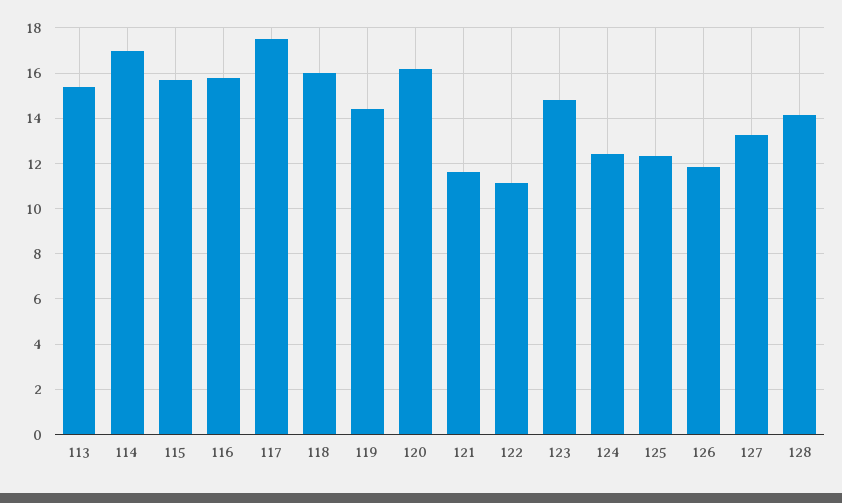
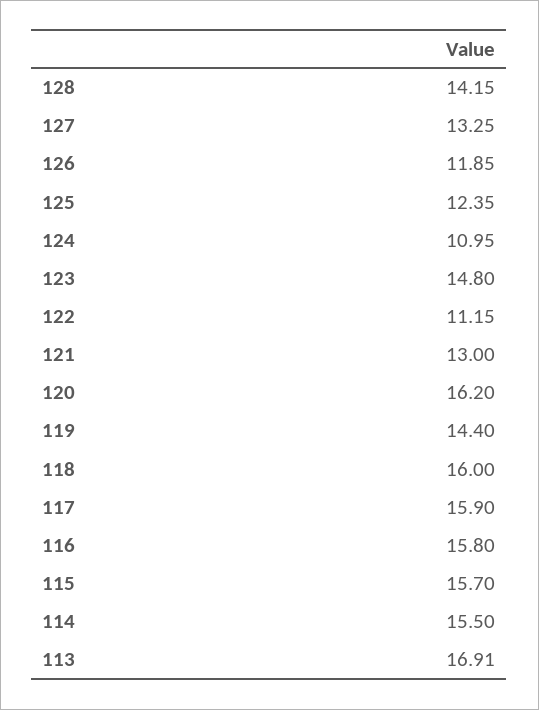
113: 15.5 -> 16.91
114: 17 -> 15.5
117: 17.5 -> 15.9
121: 11.5 -> 13
124: 12.5 -> 10.95

